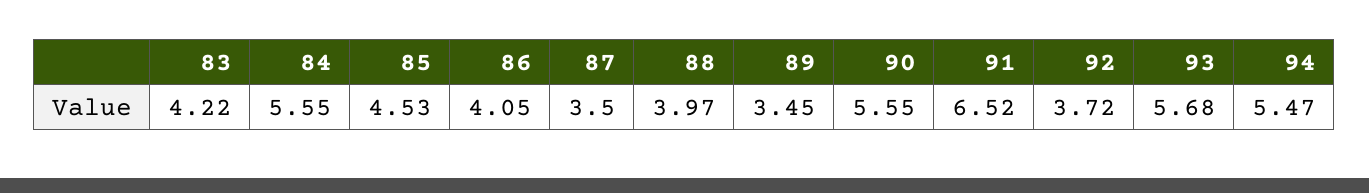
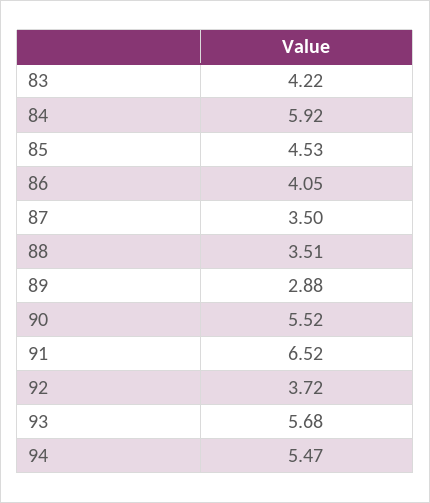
84: 5.55 -> 5.92
88: 3.97 -> 3.51
89: 3.45 -> 2.88
90: 5.55 -> 5.52

